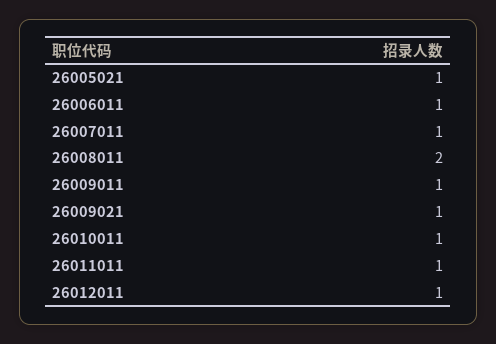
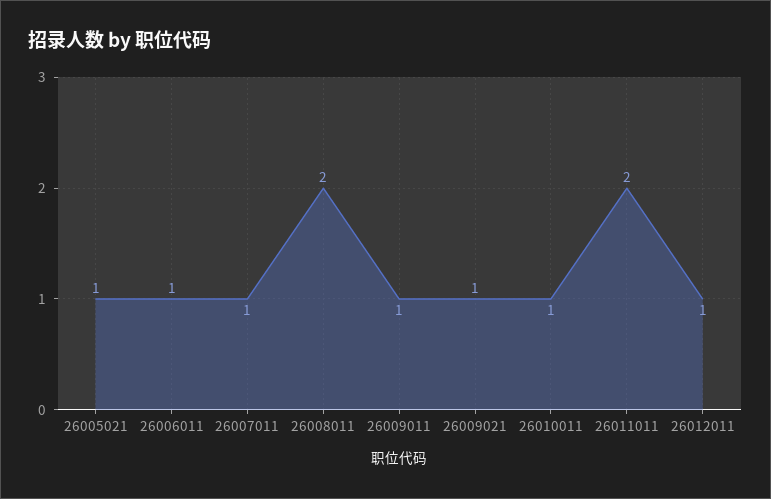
26011011: 1 -> 2

